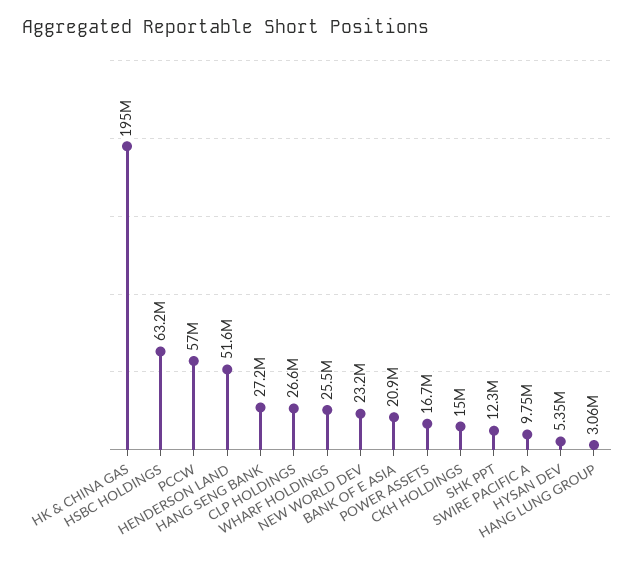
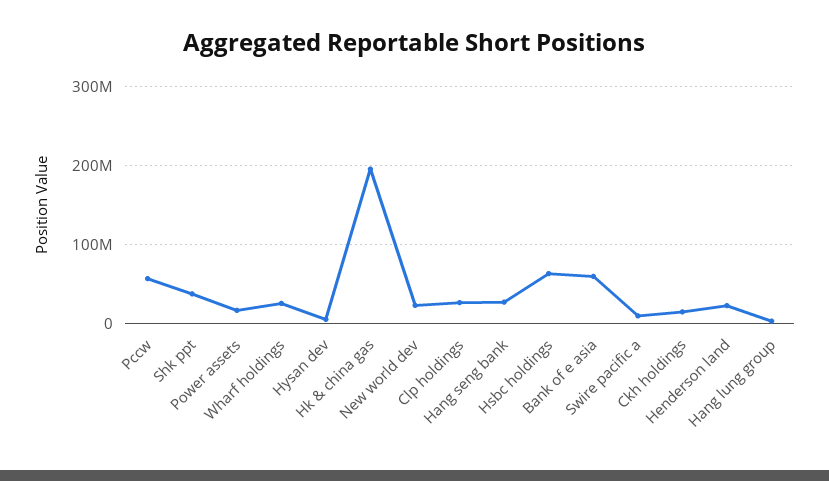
HENDERSON LAND: 51600000 -> 20000000
BANK OF E ASIA: 20900000 -> 60000000
SHK PPT: 12300000 -> 40000000

